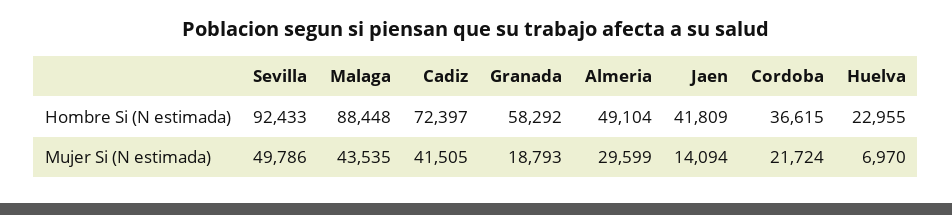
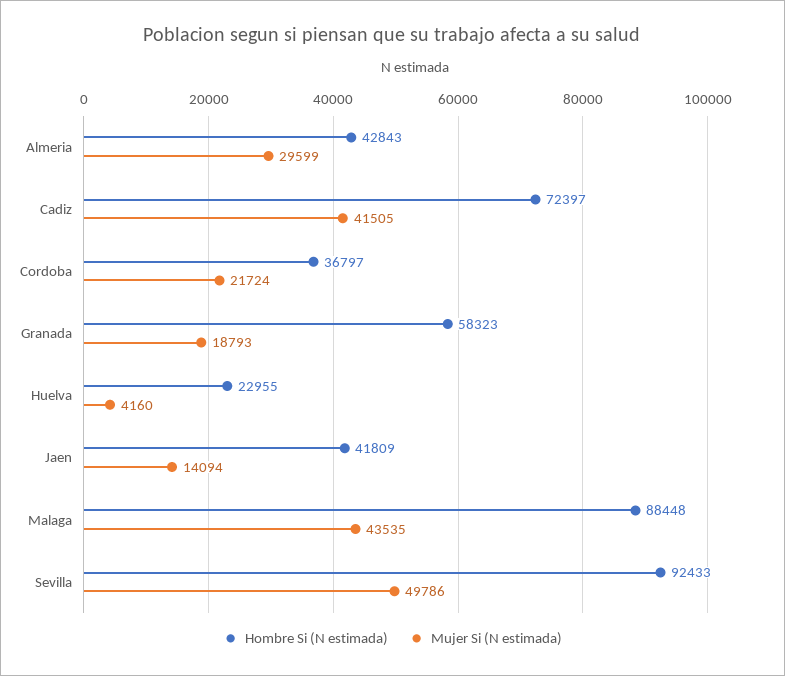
Hombre Si (N estimada), Granada: 58292 -> 58323
Hombre Si (N estimada), Almeria: 49104 -> 42843
Hombre Si (N estimada), Cordoba: 36615 -> 36797
Mujer Si (N estimada), Huelva: 6970 -> 4160

